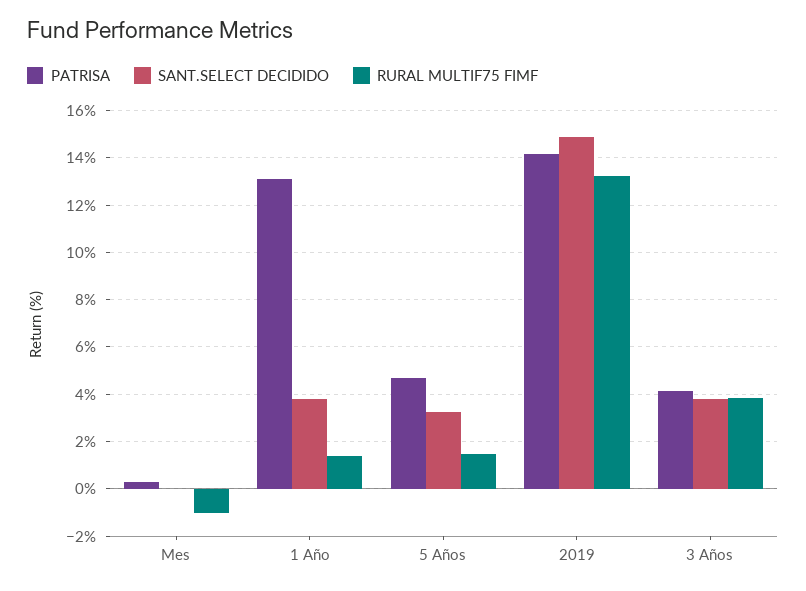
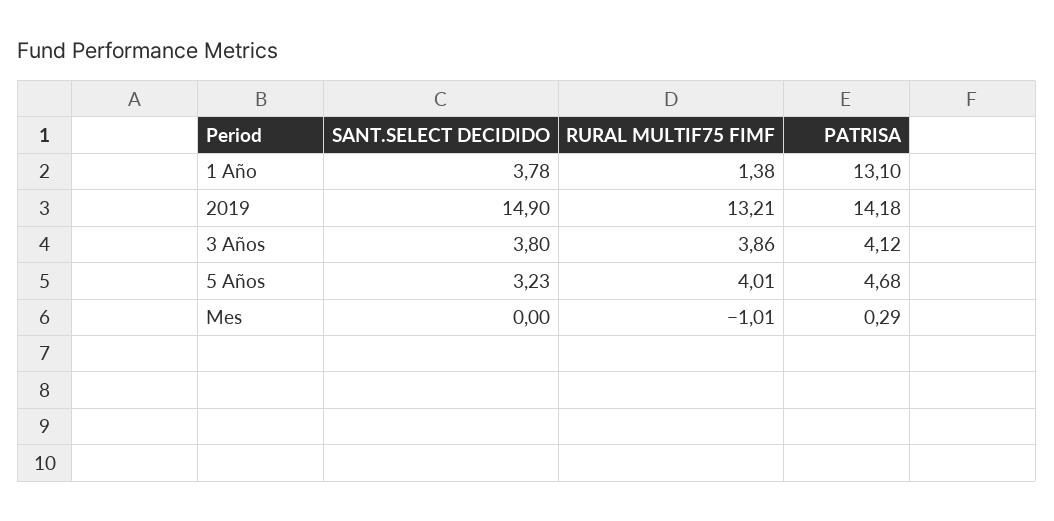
RURAL MULTIF75 FIMF, 5 Años: 1.5 -> 4.01

